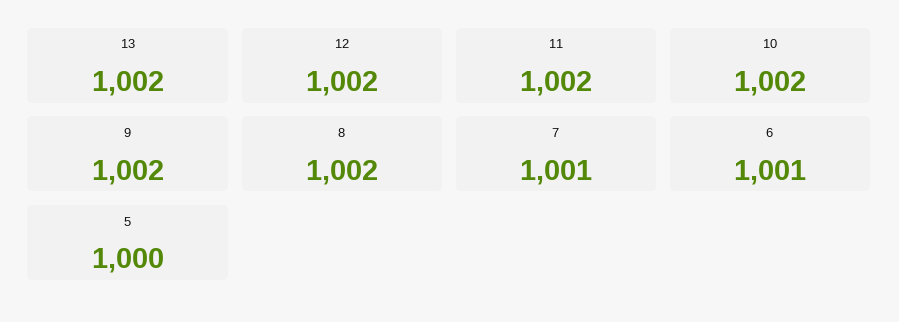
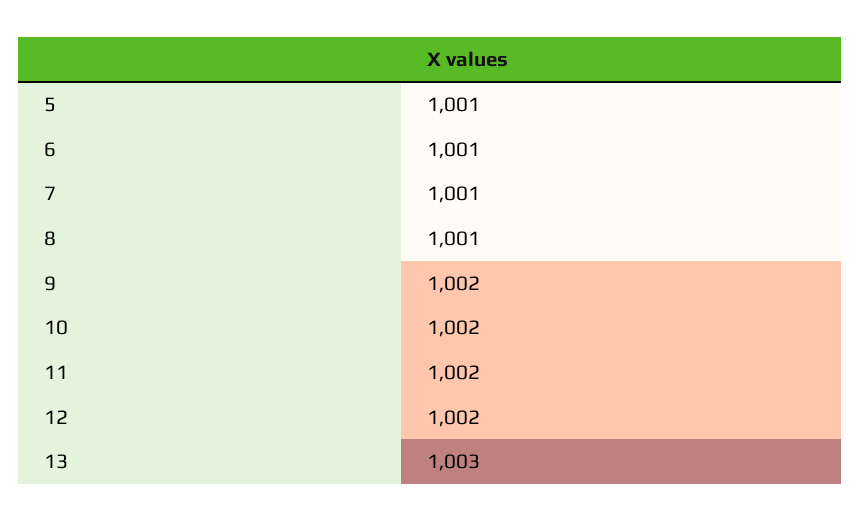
13: 1002 -> 1003
8: 1002 -> 1001
5: 1000 -> 1001

